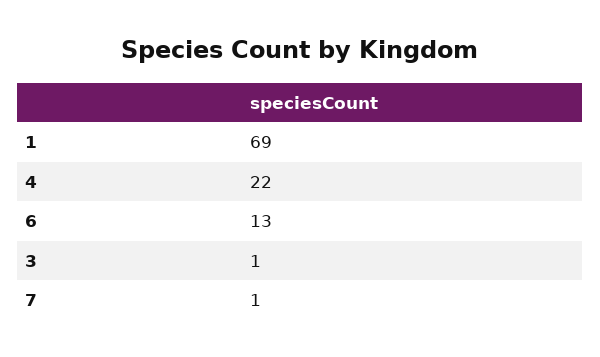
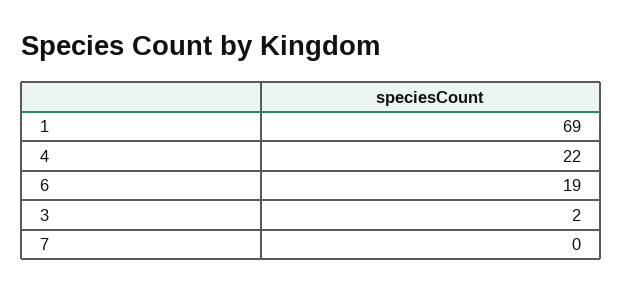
6: 13 -> 19
3: 1 -> 2
7: 1 -> 0

